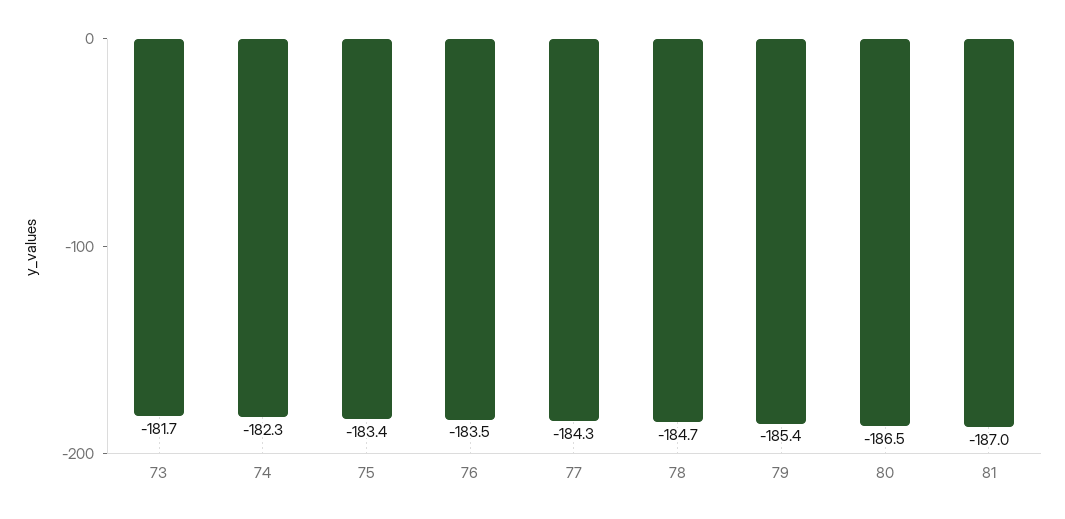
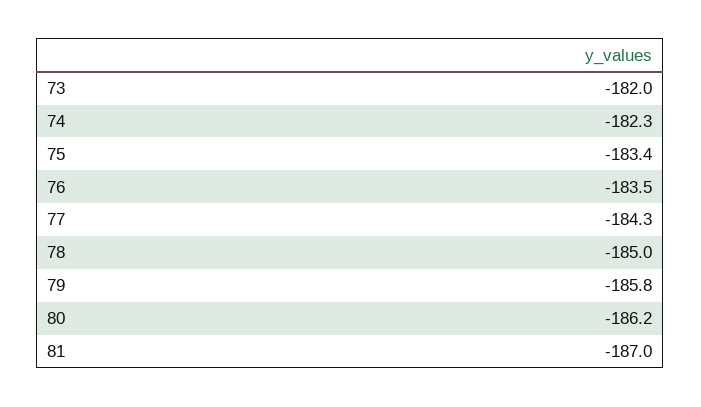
73: -181.7 -> -182
78: -184.7 -> -185
79: -185.4 -> -185.8
80: -186.5 -> -186.2

